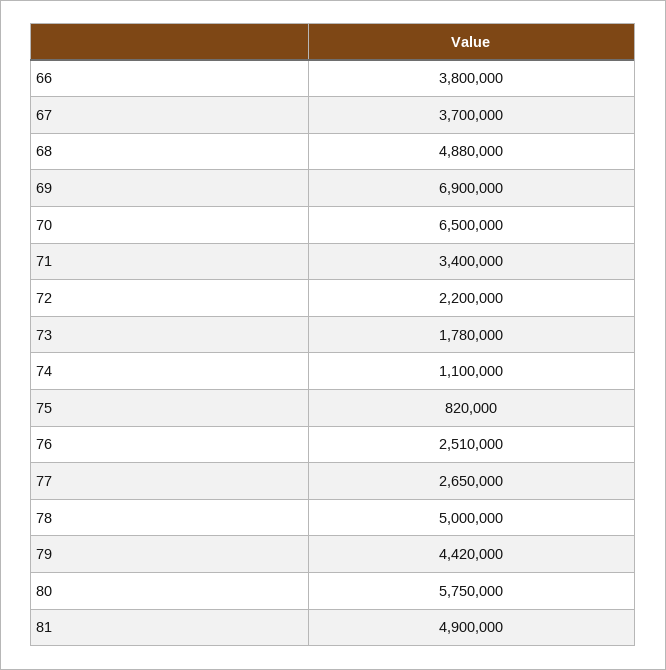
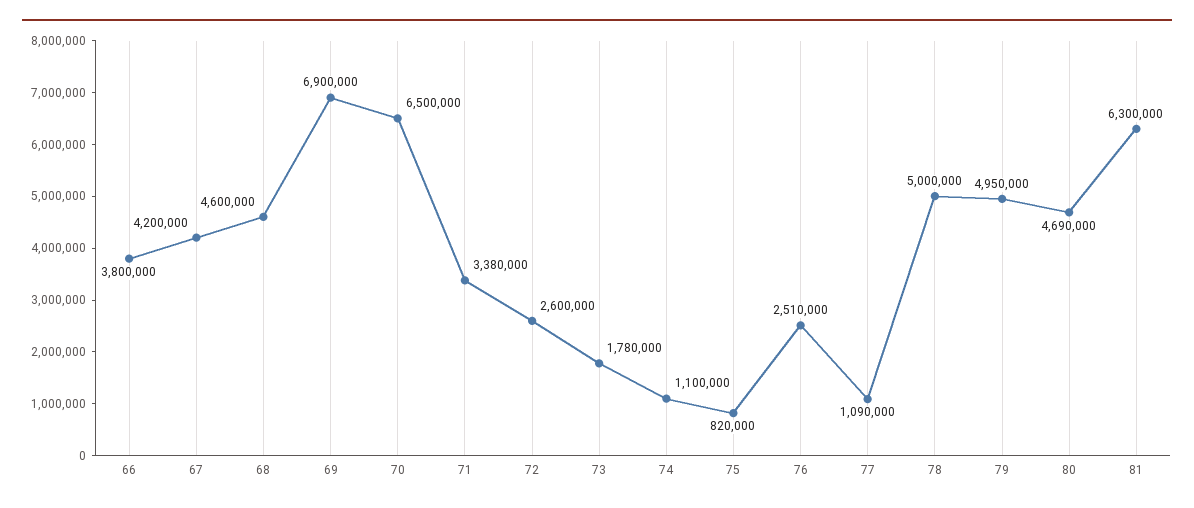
67: 3700000 -> 4200000
68: 4880000 -> 4600000
71: 3400000 -> 3380000
72: 2200000 -> 2600000
77: 2650000 -> 1090000
79: 4420000 -> 4950000
80: 5750000 -> 4690000
81: 4900000 -> 6300000

